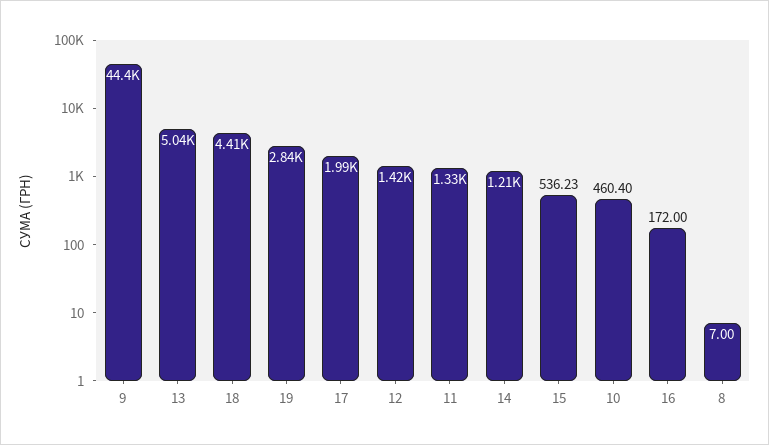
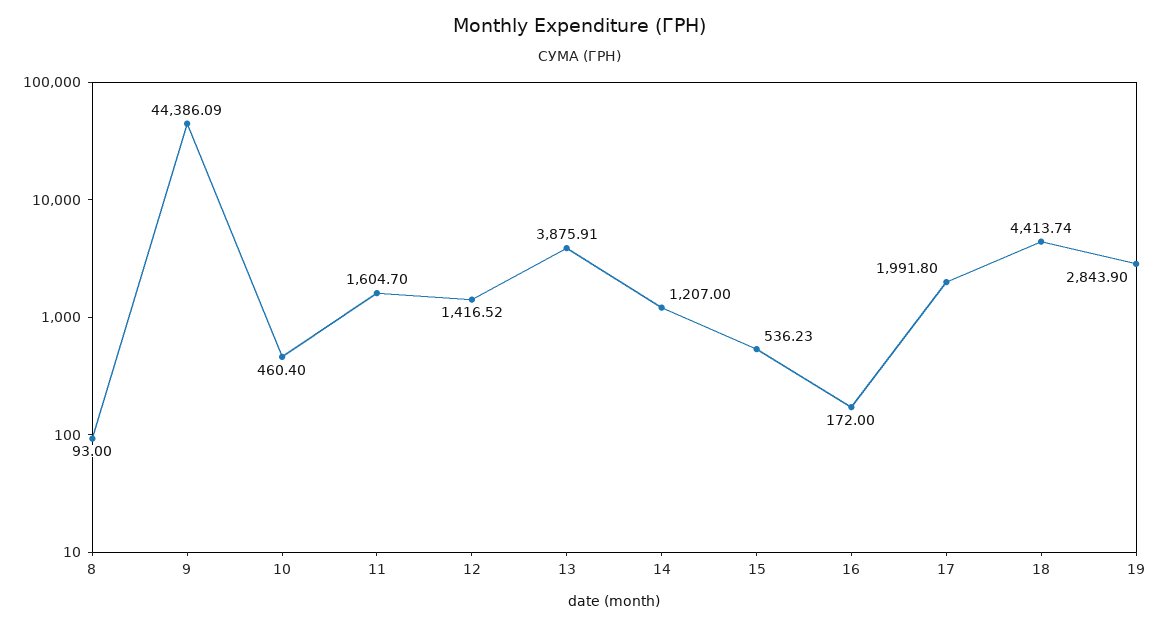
13: 5040 -> 3875.91
11: 1330 -> 1604.7
8: 7 -> 93

